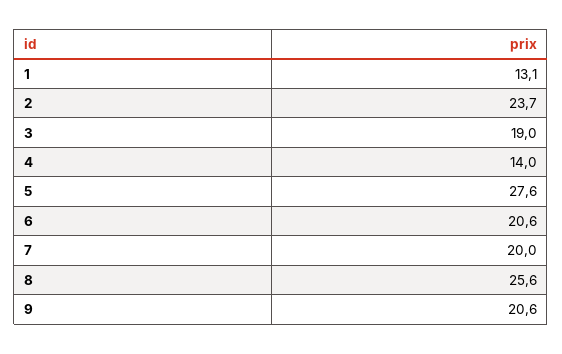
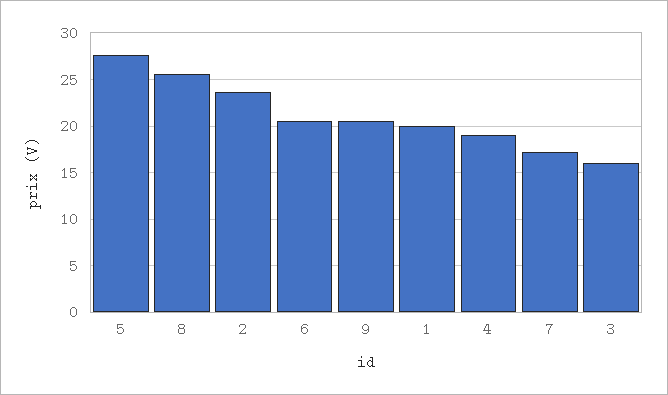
1: 13.1 -> 20
3: 19 -> 16
4: 14 -> 19
7: 20 -> 17

